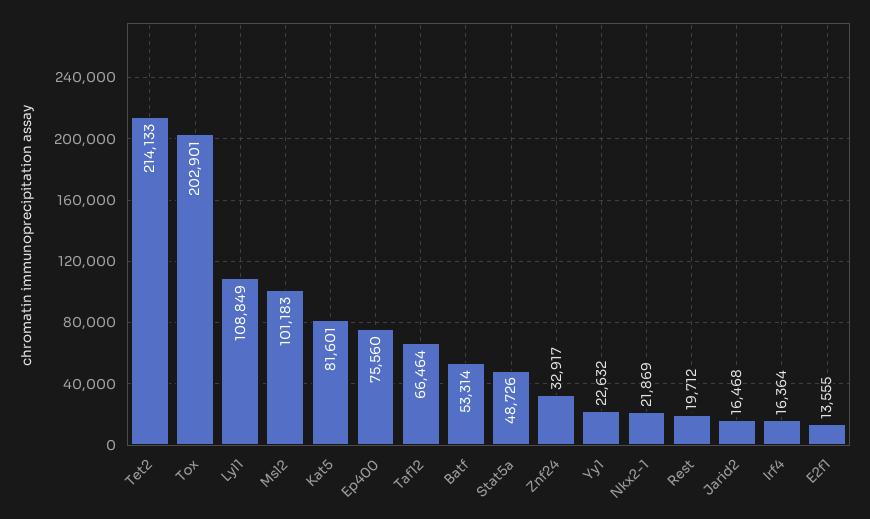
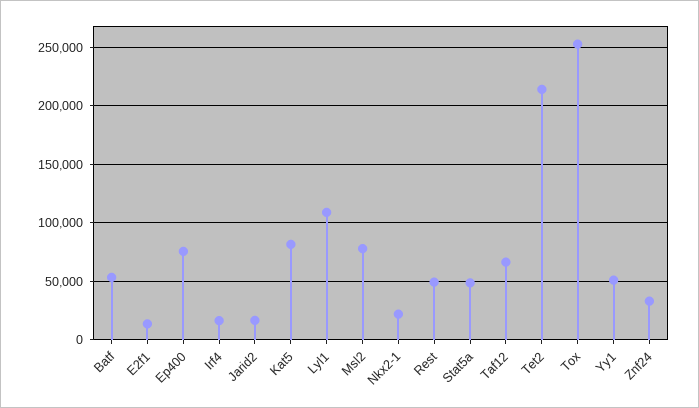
Tox: 202901 -> 250000
Msl2: 101183 -> 80000
Yy1: 22632 -> 50000
Rest: 19712 -> 50000

